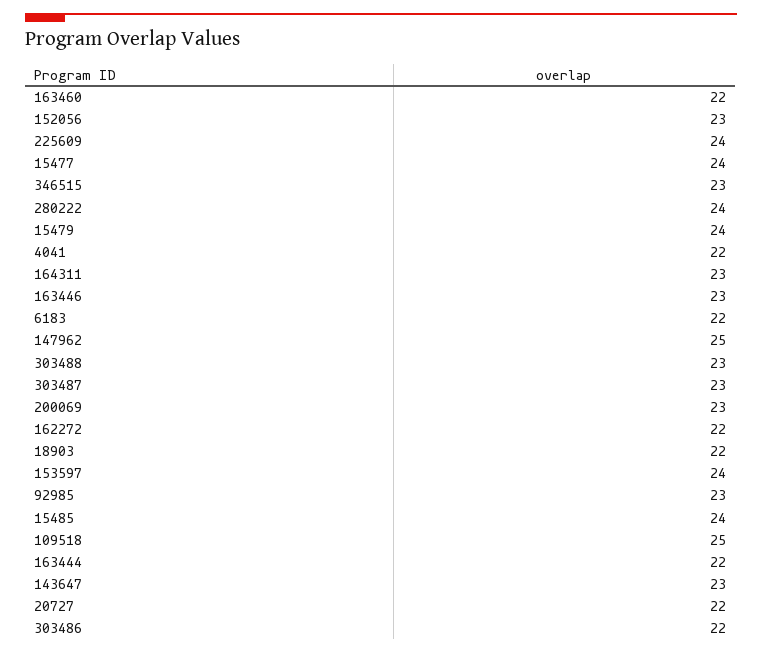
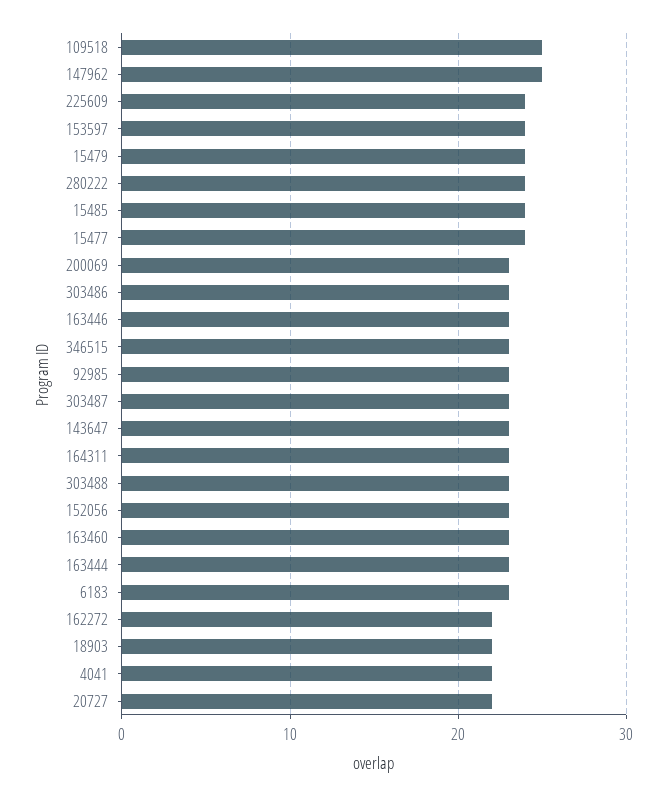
163460: 22 -> 23
6183: 22 -> 23
163444: 22 -> 23
303486: 22 -> 23

